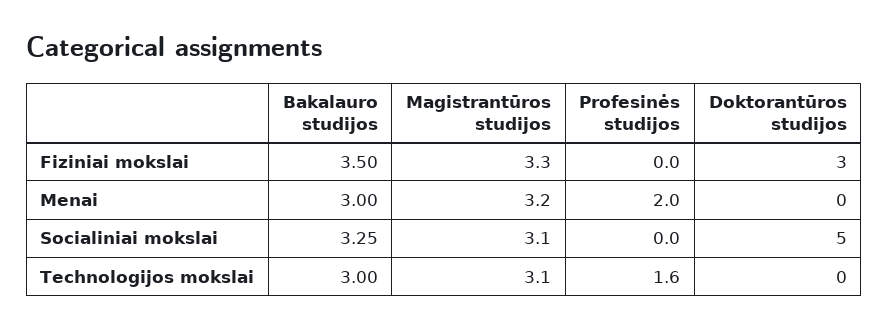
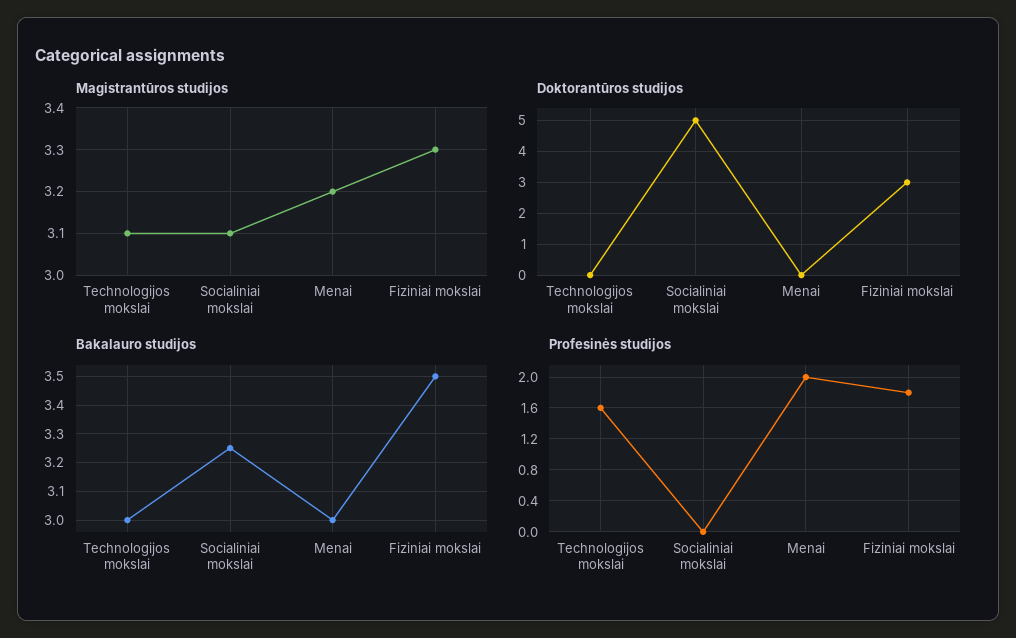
Profesinės studijos, Fiziniai mokslai: 0 -> 1.8

